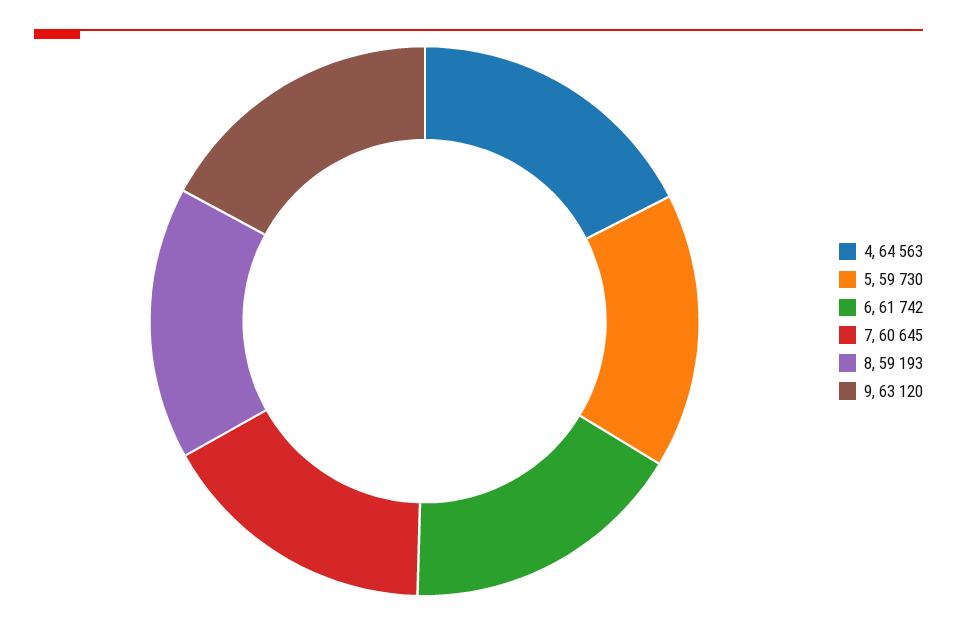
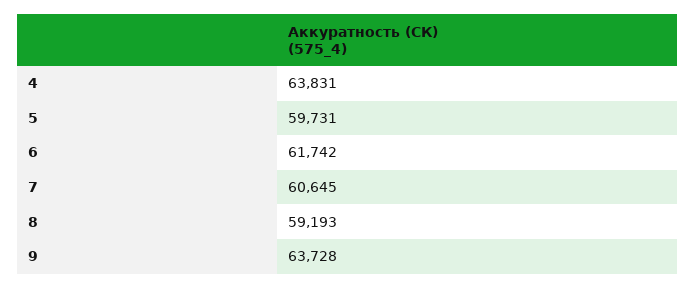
4: 64563 -> 63831
5: 59730 -> 59731
9: 63120 -> 63728

